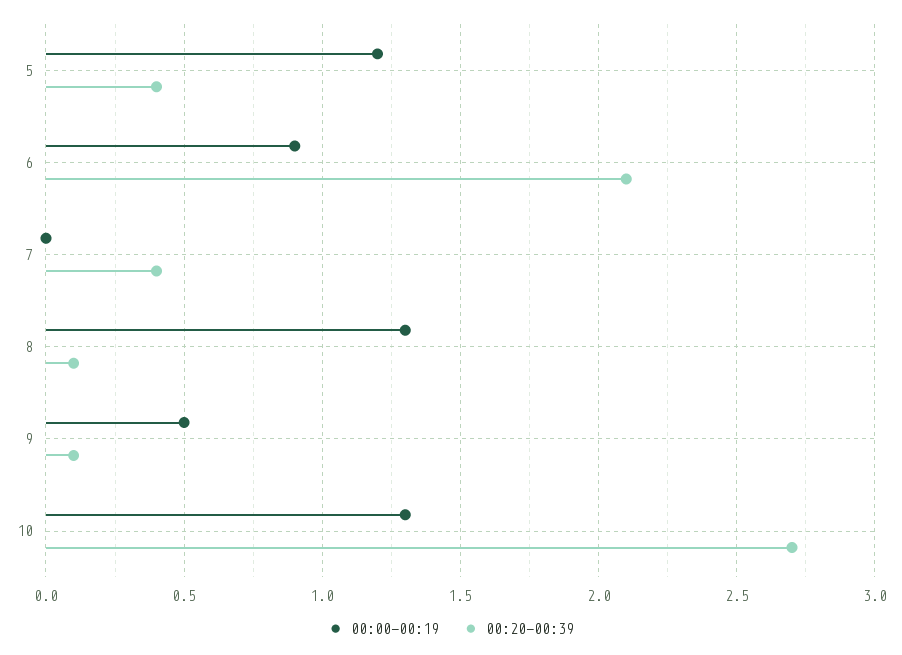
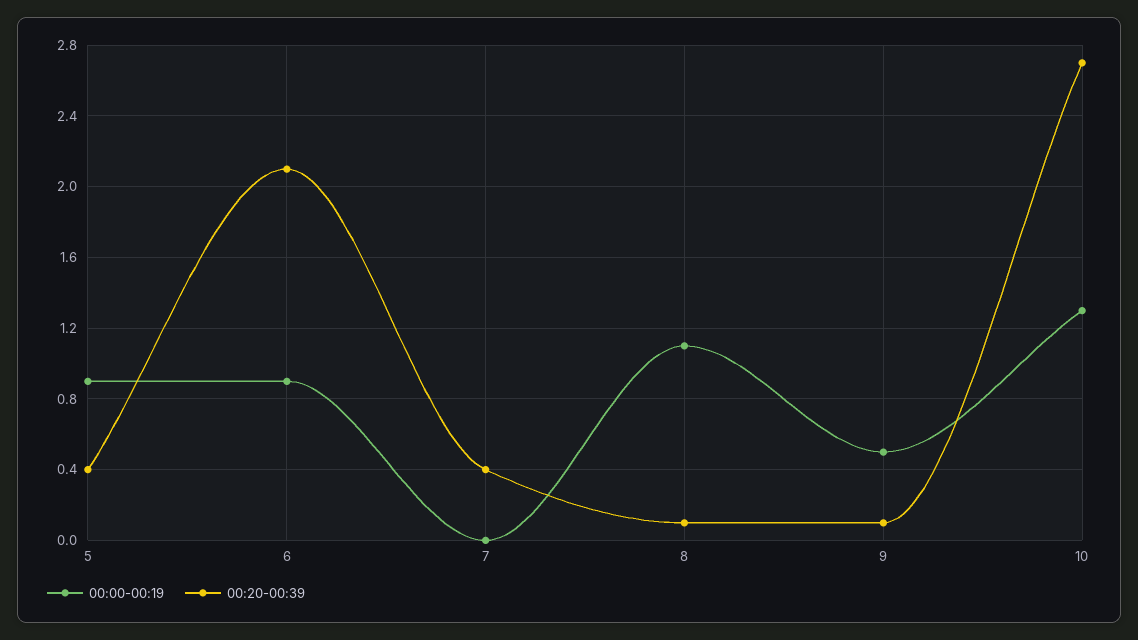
00:00-00:19, 5: 1.2 -> 0.9
00:00-00:19, 8: 1.3 -> 1.1

